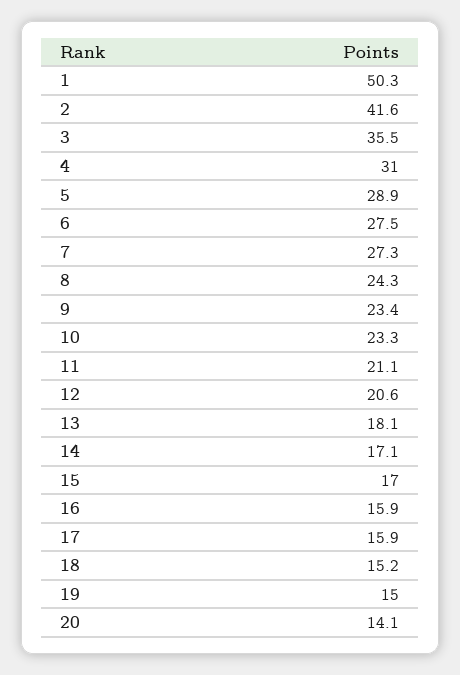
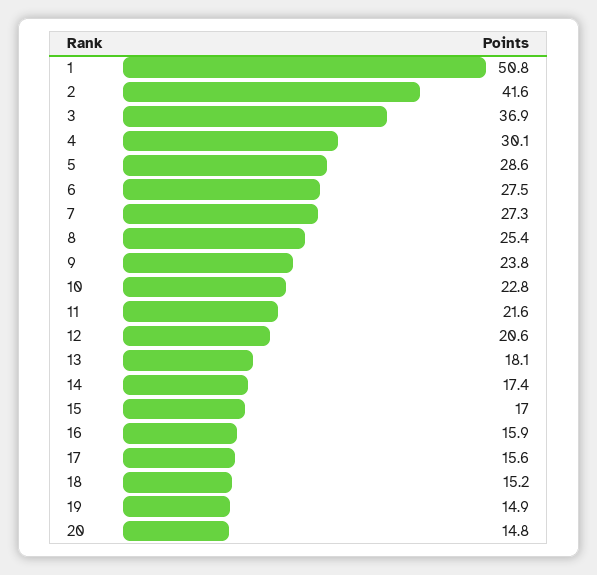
1: 50.3 -> 50.8
3: 35.5 -> 36.9
4: 31 -> 30.1
5: 28.9 -> 28.6
8: 24.3 -> 25.4
9: 23.4 -> 23.8
10: 23.3 -> 22.8
11: 21.1 -> 21.6
14: 17.1 -> 17.4
17: 15.9 -> 15.6
19: 15 -> 14.9
20: 14.1 -> 14.8

